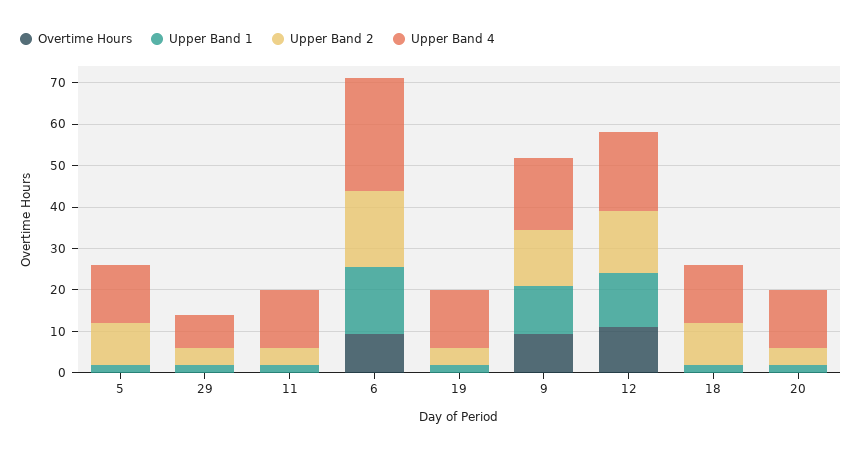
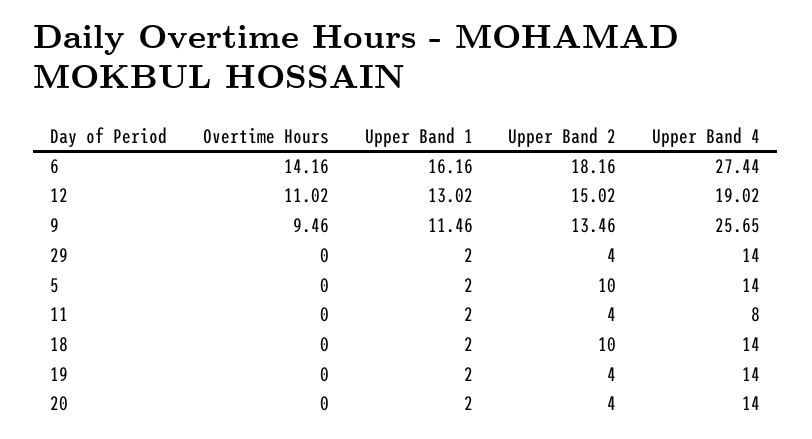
Upper Band 4, 29: 8 -> 14
Upper Band 4, 11: 14 -> 8
Overtime Hours, 6: 10 -> 14.16
Upper Band 4, 9: 18 -> 25.65

